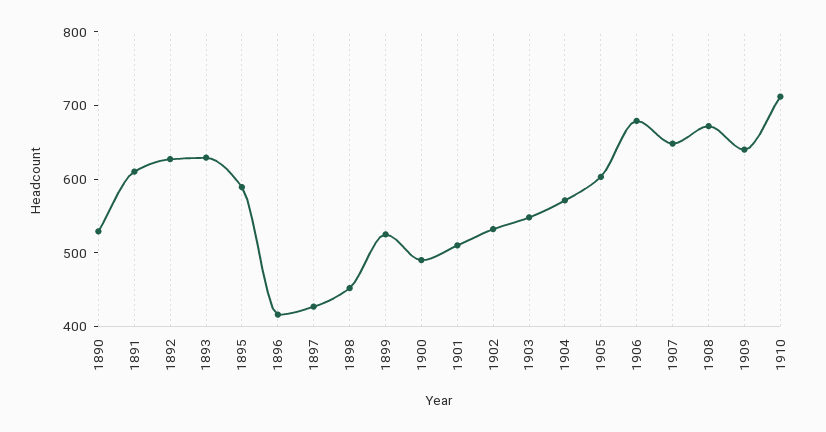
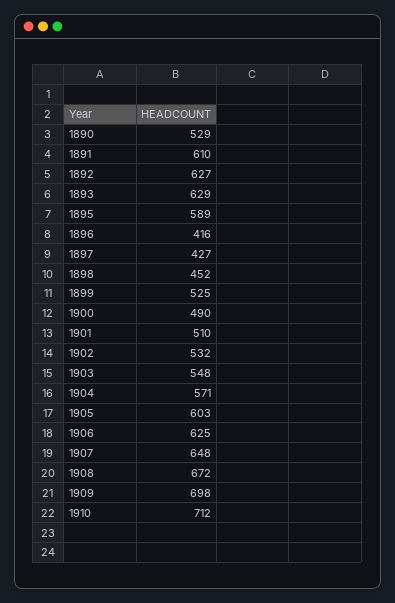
1906: 680 -> 625
1909: 640 -> 698

